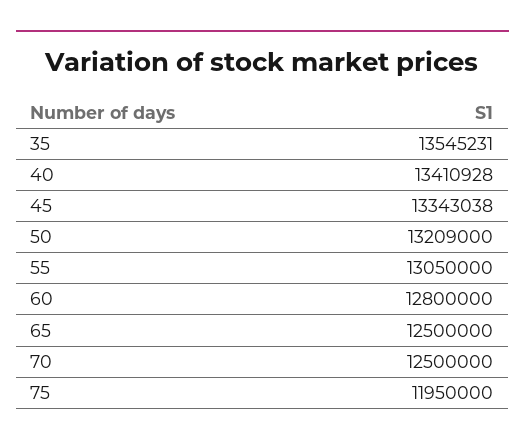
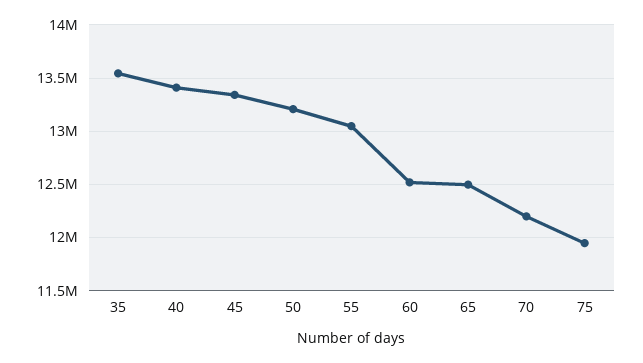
60: 12800000 -> 12500000
70: 12500000 -> 12200000

